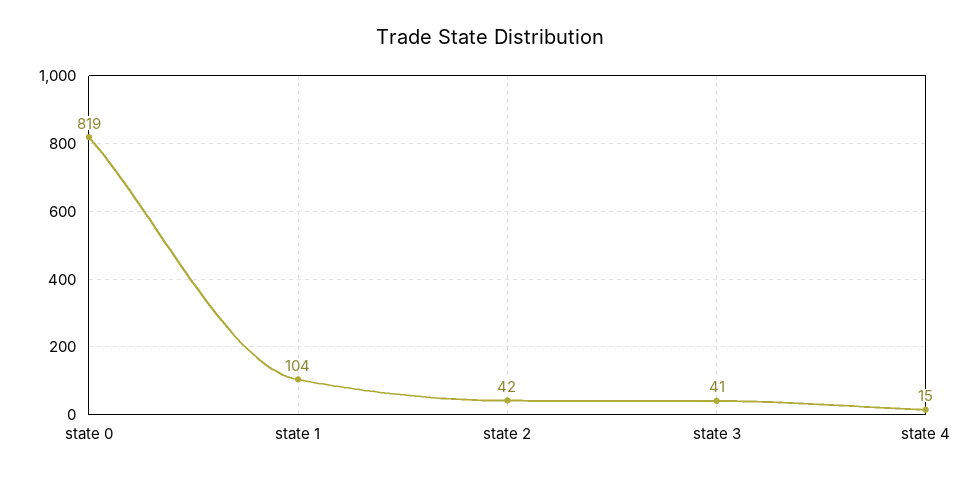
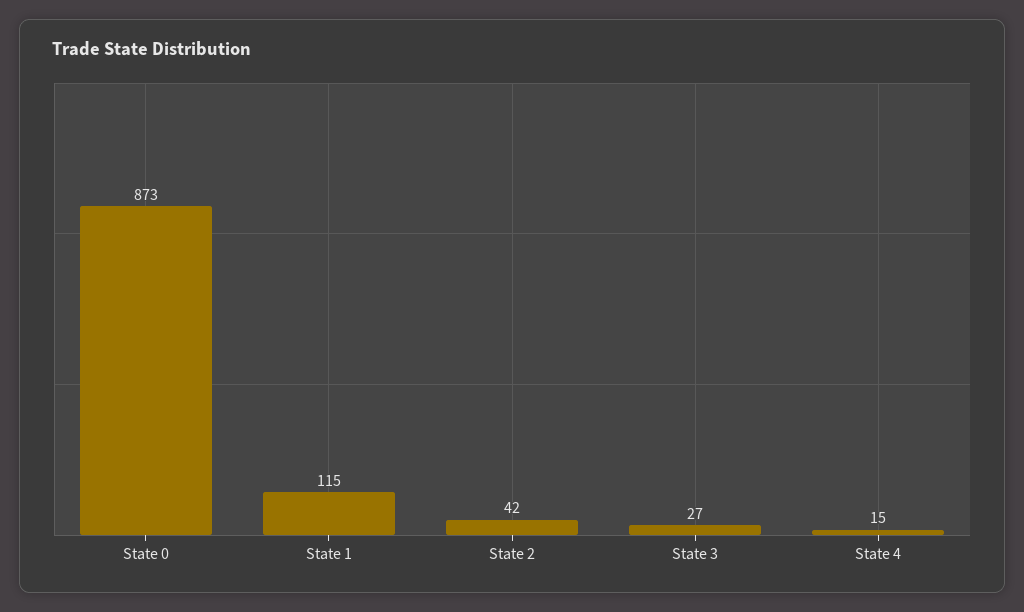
state 0: 819 -> 873
state 1: 104 -> 115
state 3: 41 -> 27

